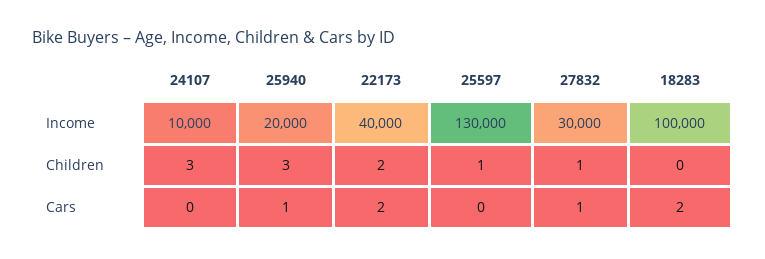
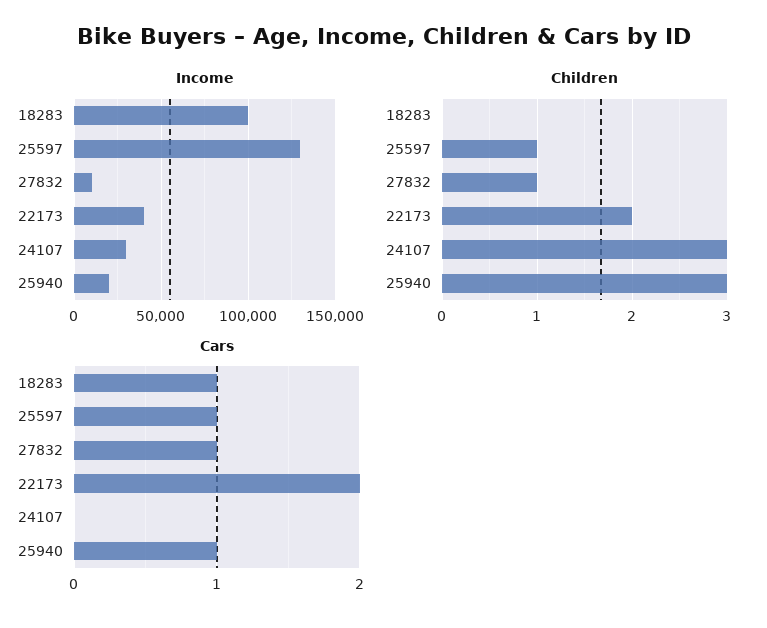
Income, 24107: 10000 -> 30000
Income, 27832: 30000 -> 10000
Cars, 25597: 0 -> 1
Cars, 18283: 2 -> 1

